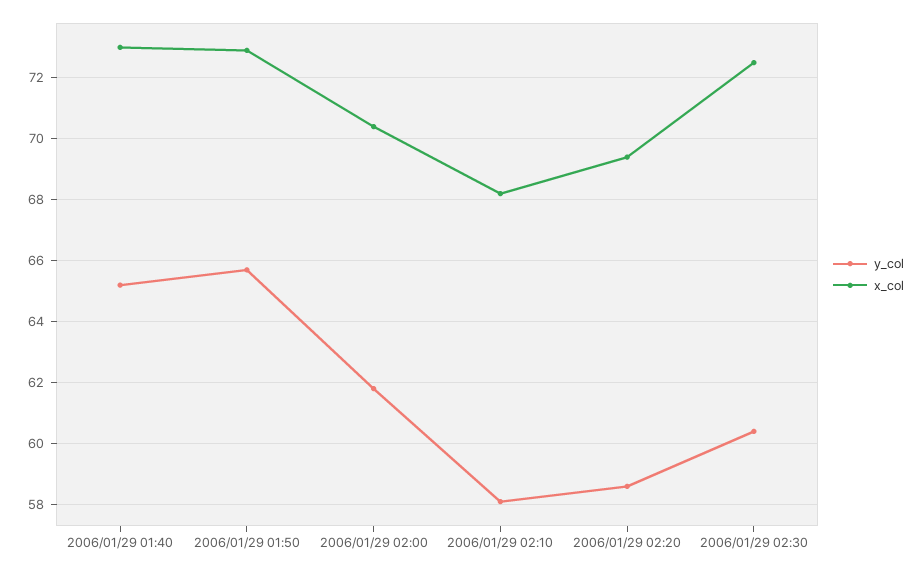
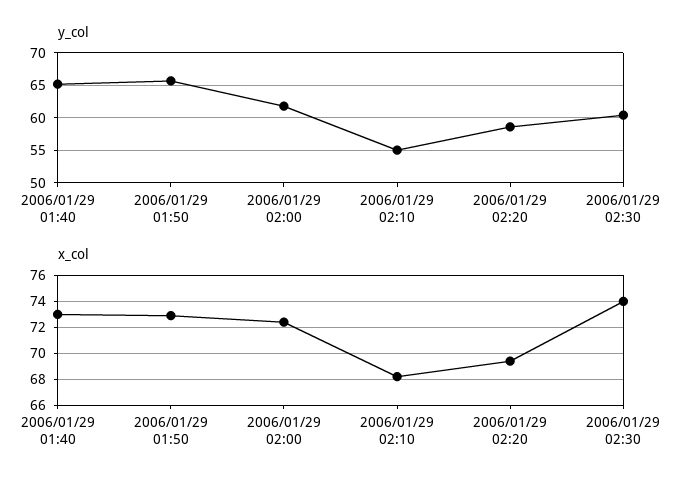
x_col, 2006/01/29 02:00: 70.5 -> 72.5
y_col, 2006/01/29 02:10: 58 -> 55
x_col, 2006/01/29 02:30: 72.5 -> 74

